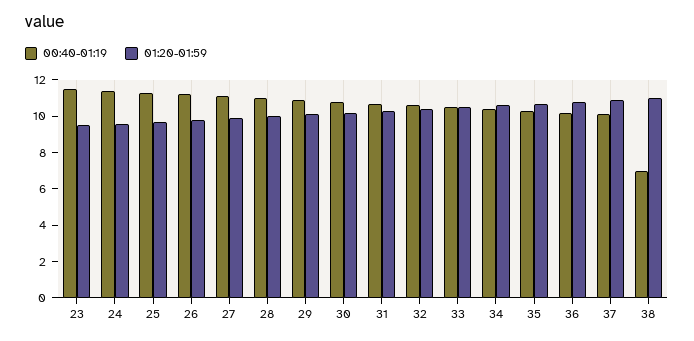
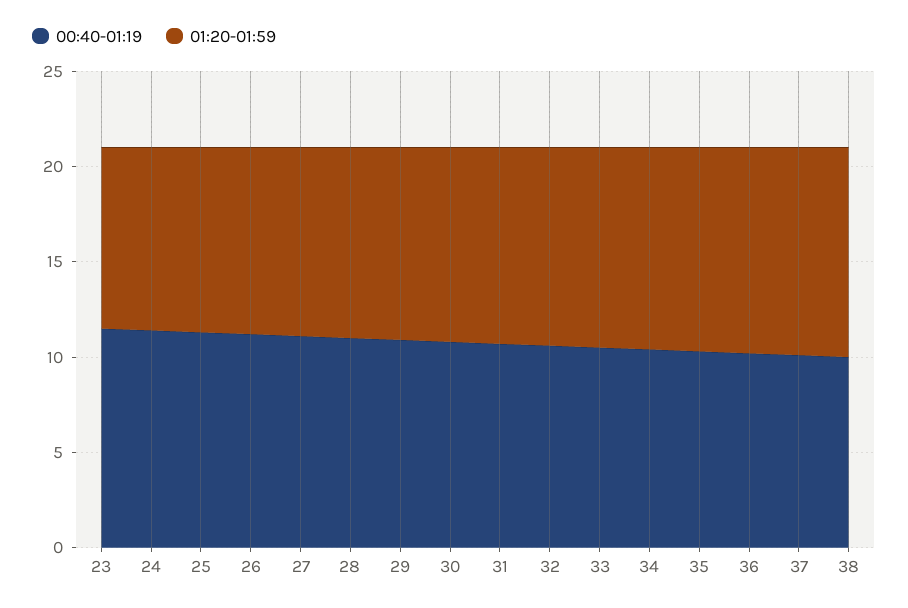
00:40-01:19, 38: 7 -> 10

